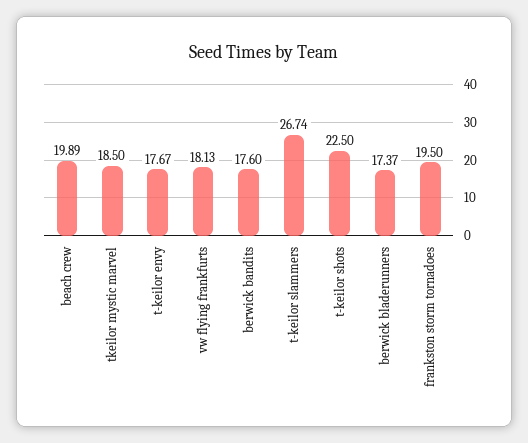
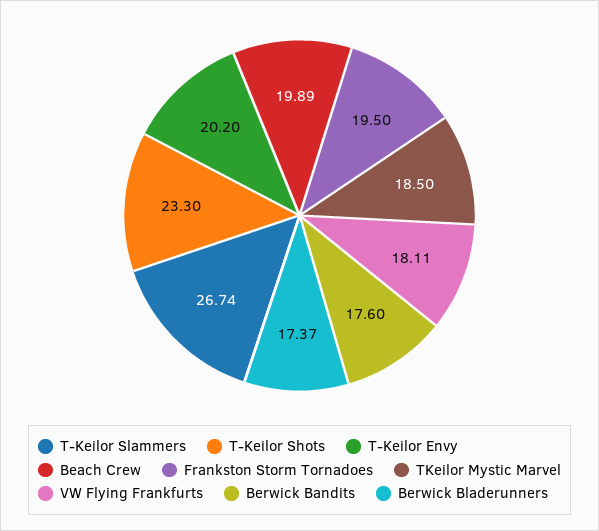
t-keilor envy: 17.67 -> 20.2
vw flying frankfurts: 18.13 -> 18.11
t-keilor shots: 22.5 -> 23.3

